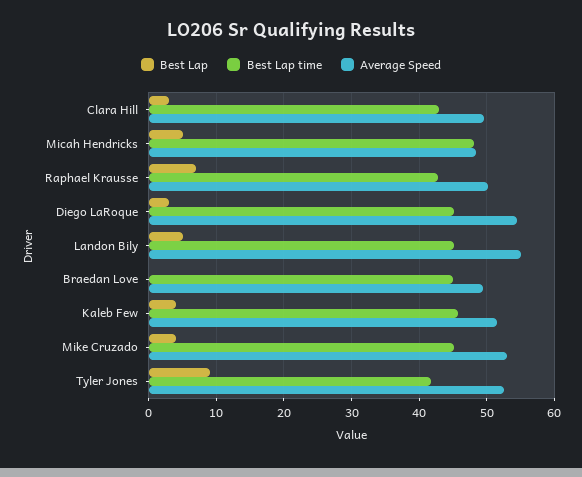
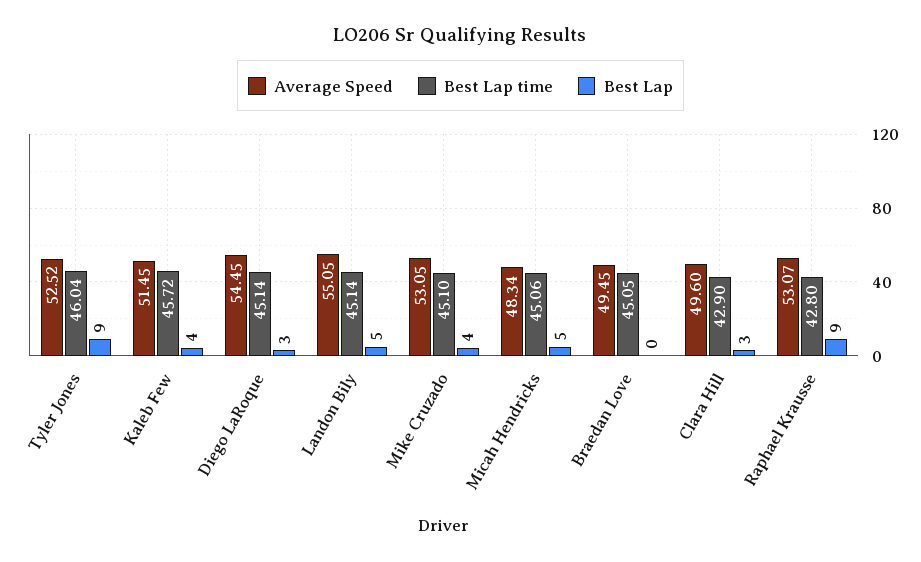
Best Lap time, Micah Hendricks: 48 -> 45.06
Best Lap, Raphael Krausse: 7 -> 9
Average Speed, Raphael Krausse: 50 -> 53.07
Best Lap time, Tyler Jones: 42 -> 46.04

